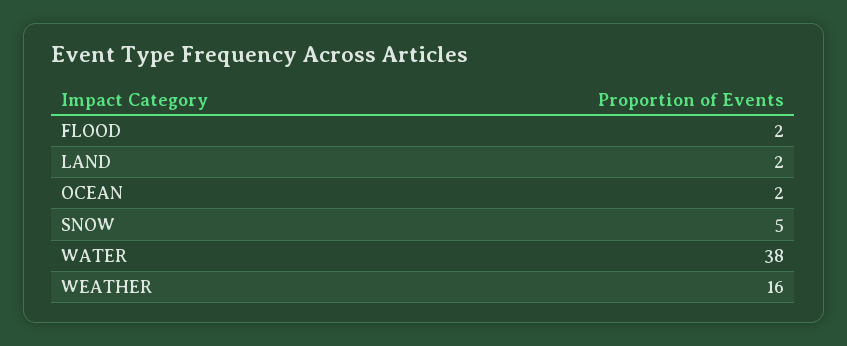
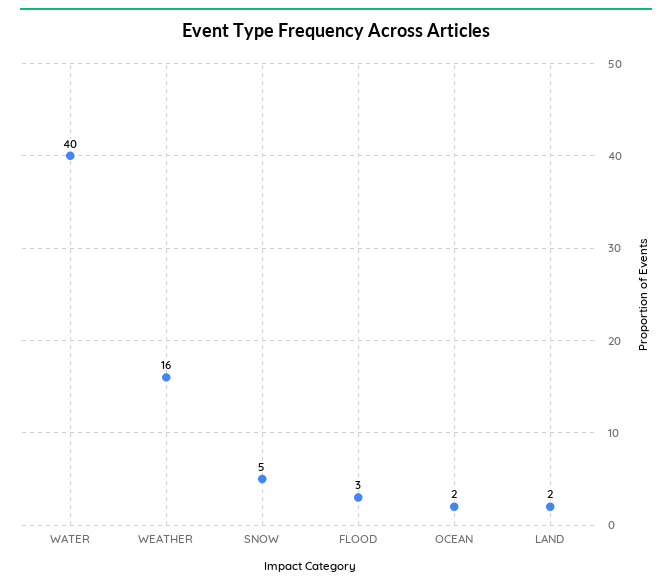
FLOOD: 2 -> 3
WATER: 38 -> 40

